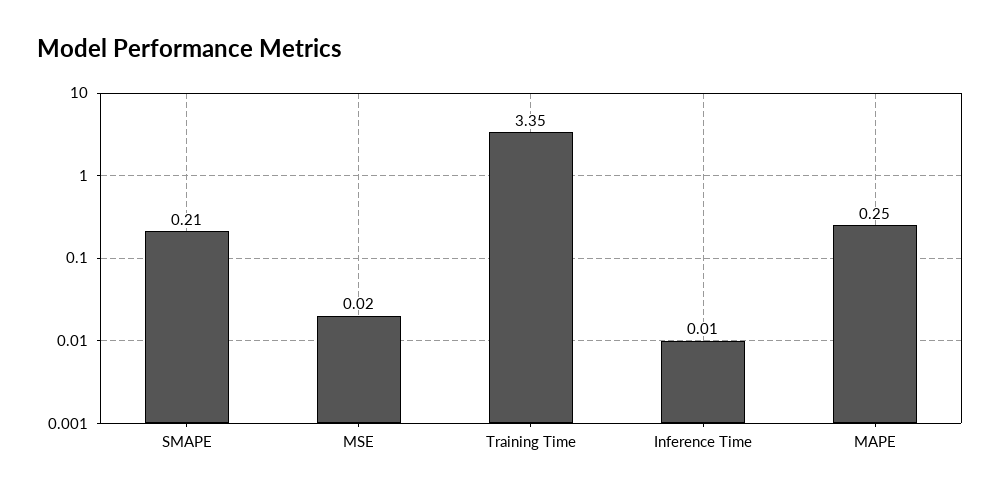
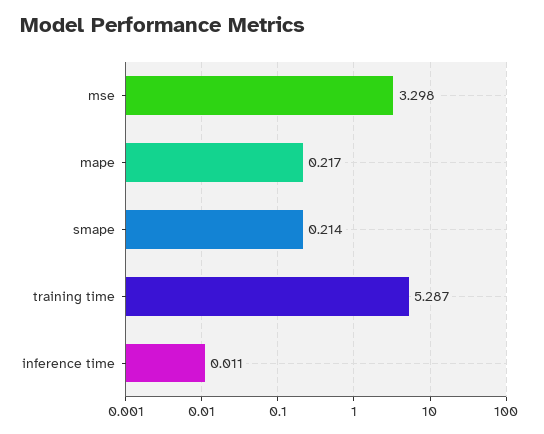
MSE: 0.02 -> 3.298
Training Time: 3.35 -> 5.287
MAPE: 0.25 -> 0.217

